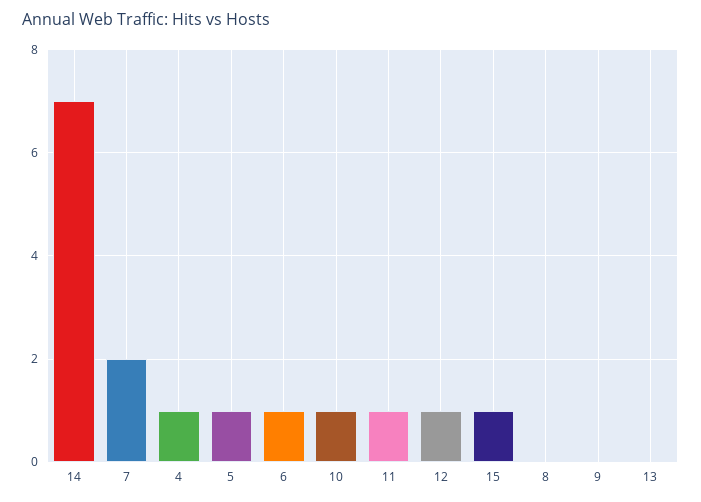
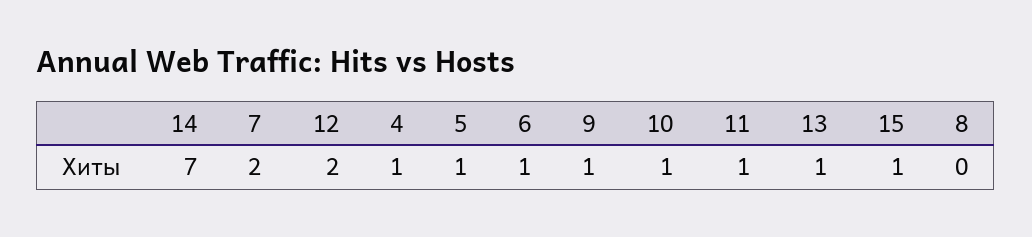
12: 1 -> 2
9: 0 -> 1
13: 0 -> 1

